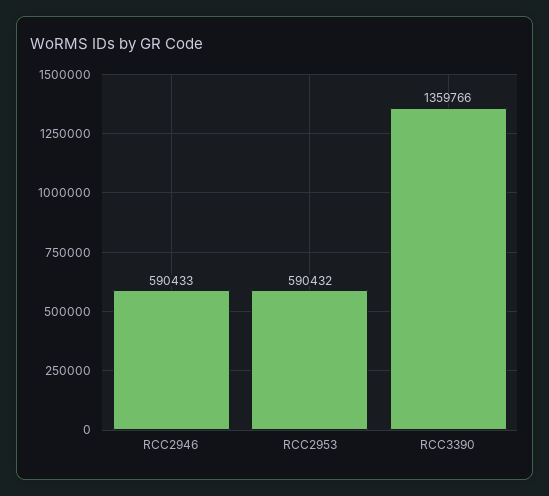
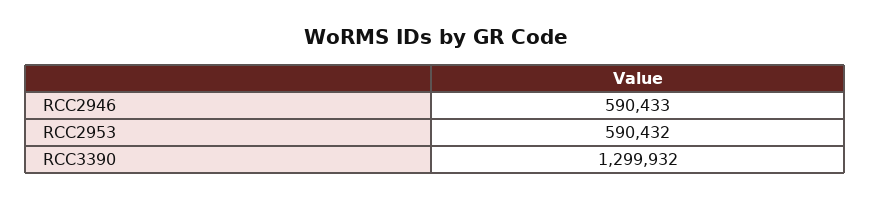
RCC3390: 1359766 -> 1299932

